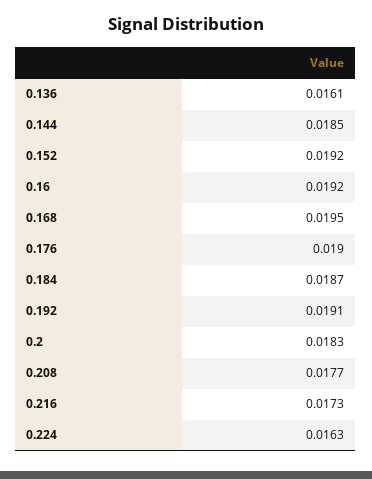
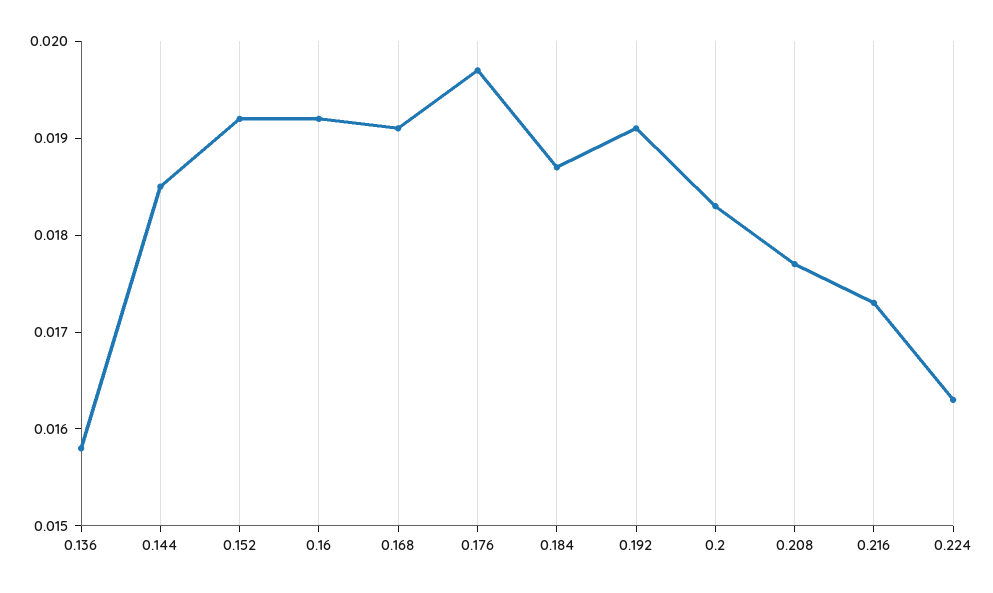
0.136: 0.0161 -> 0.0158
0.168: 0.0195 -> 0.0191
0.176: 0.019 -> 0.0197

